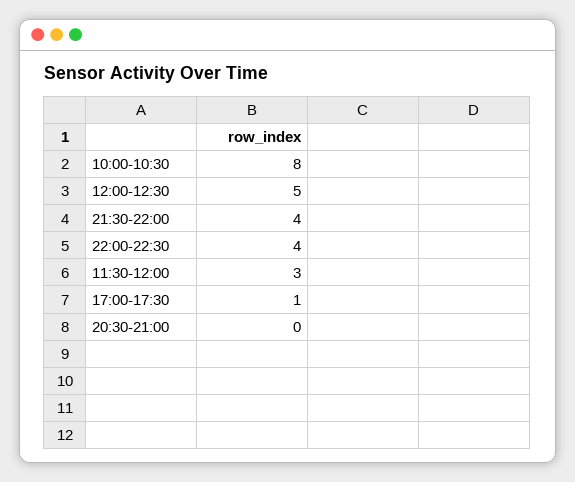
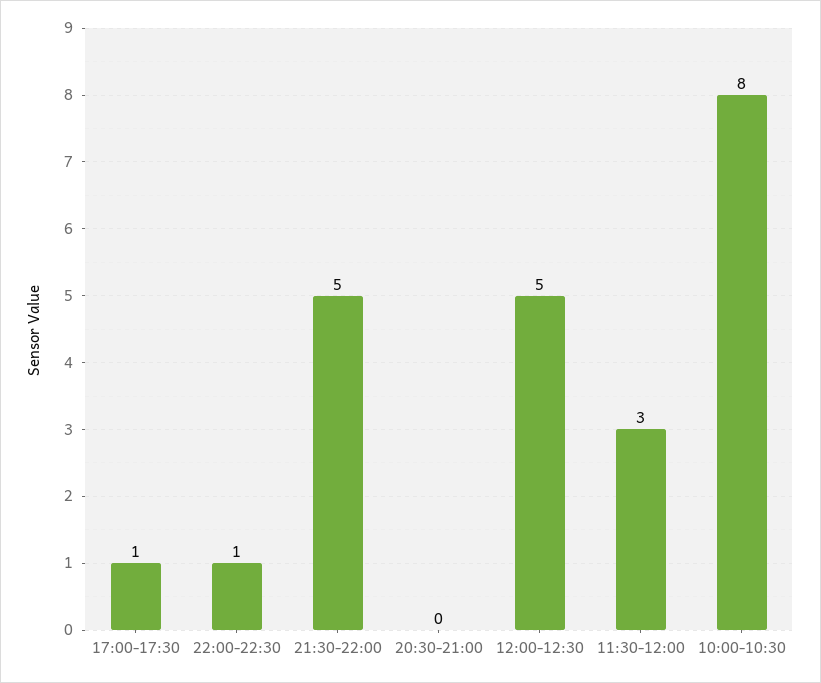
21:30-22:00: 4 -> 5
22:00-22:30: 4 -> 1

